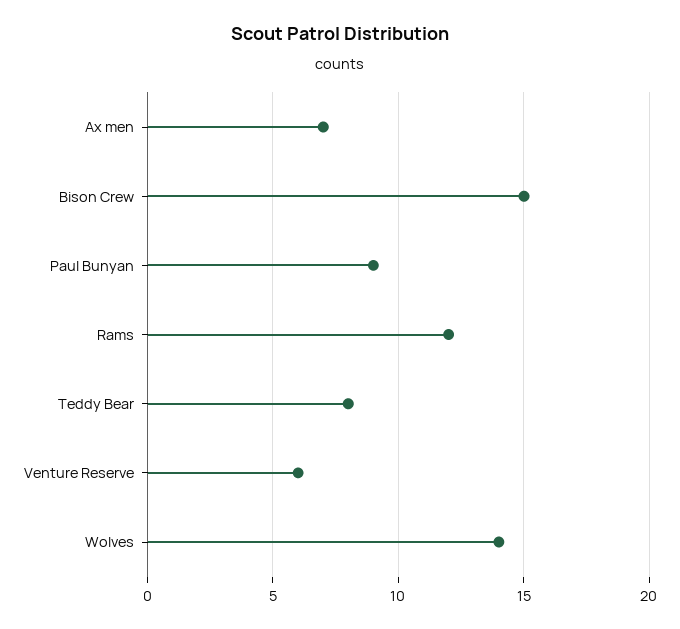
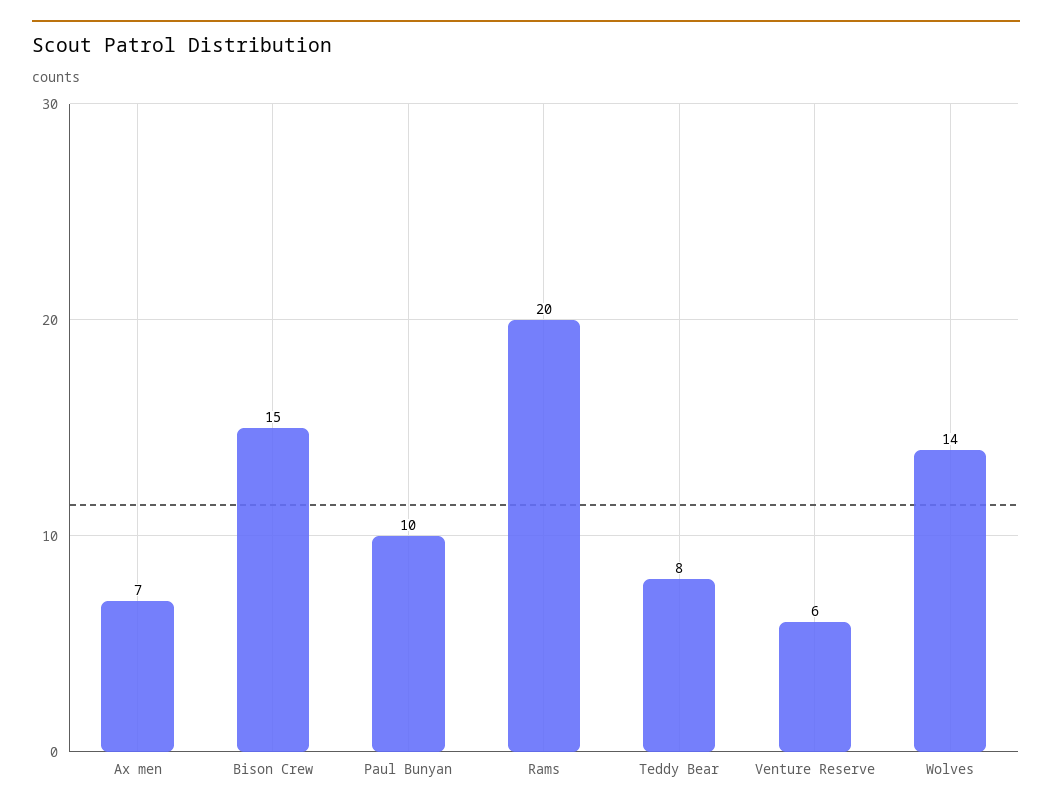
Paul Bunyan: 9 -> 10
Rams: 12 -> 20

